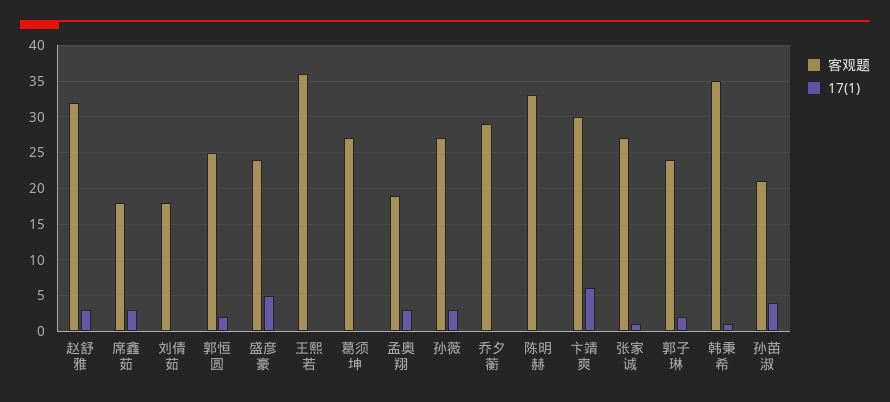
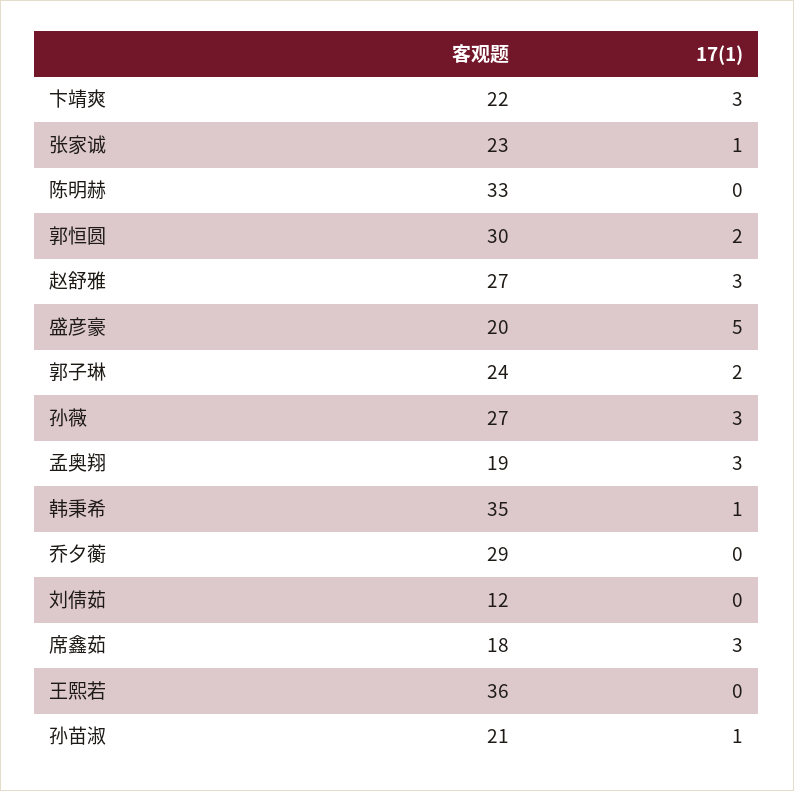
客观题, 赵舒雅: 32 -> 27
客观题, 刘倩茹: 18 -> 12
客观题, 郭恒圆: 25 -> 30
客观题, 盛彦豪: 24 -> 20
客观题, 葛须坤: 27 -> none
17(1), 葛须坤: 0 -> none
客观题, 卞靖爽: 30 -> 22
17(1), 卞靖爽: 6 -> 3
客观题, 张家诚: 27 -> 23
17(1), 孙苗淑: 4 -> 1

